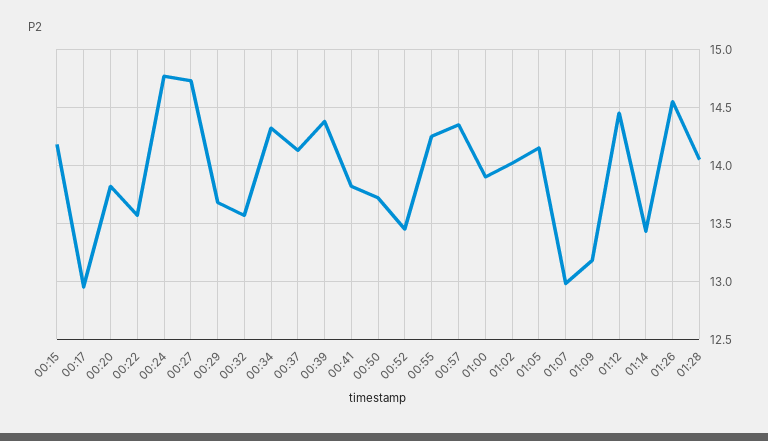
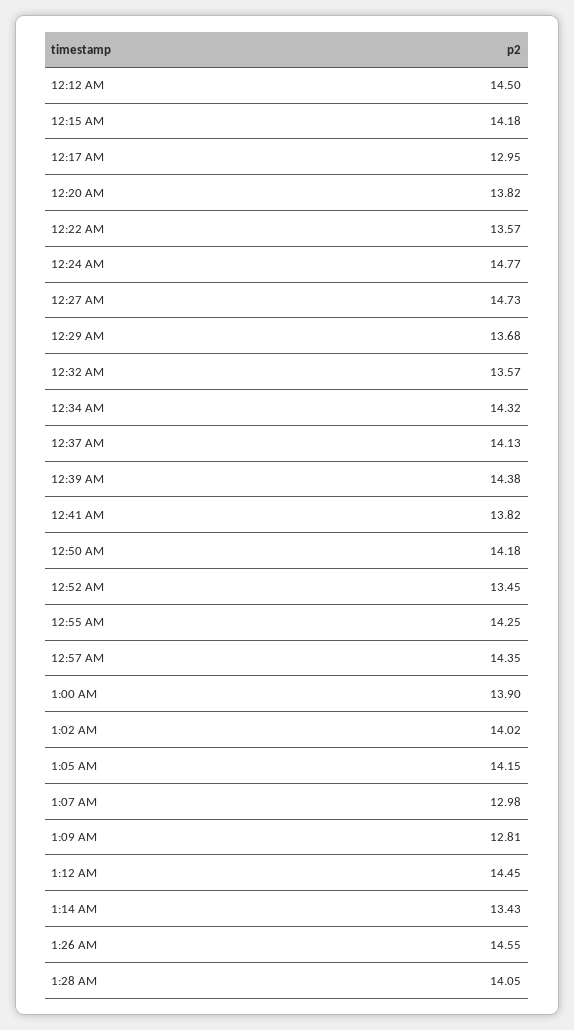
00:50: 13.7 -> 14.18
01:09: 13.2 -> 12.81
12:12 AM: none -> 14.5

